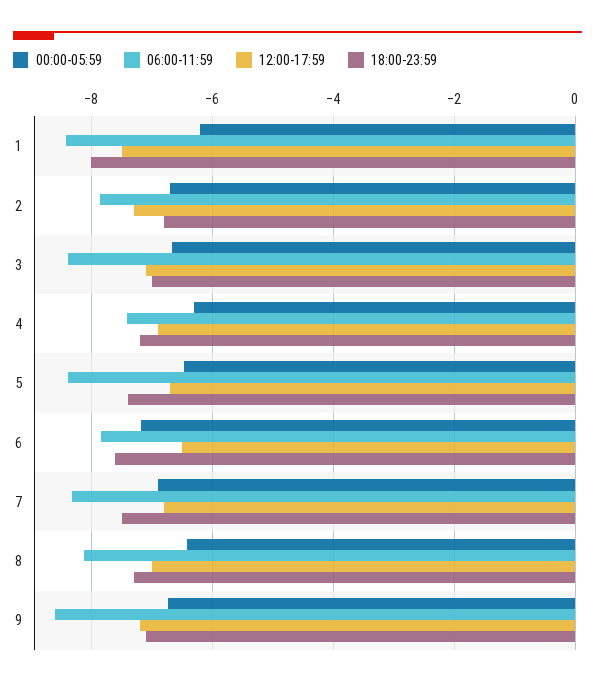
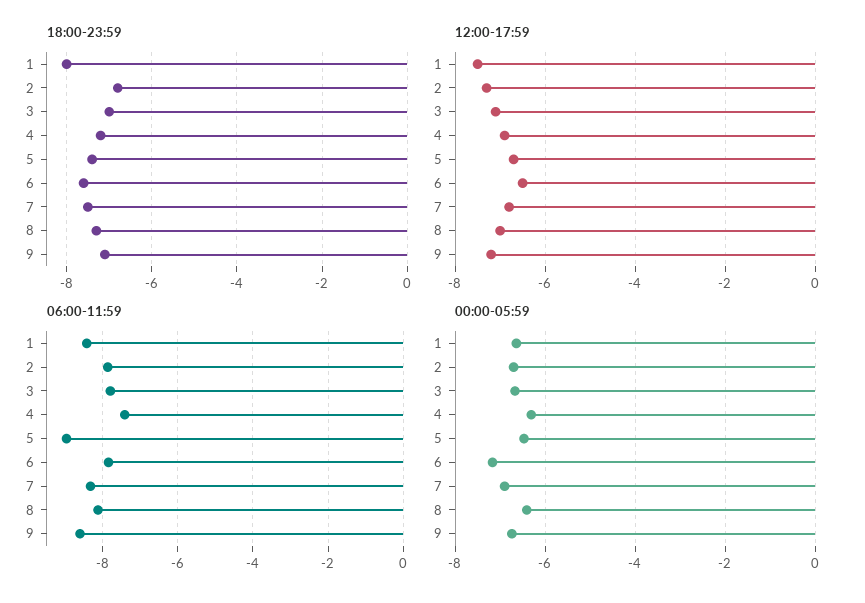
00:00-05:59, 1: -6.2 -> -6.6
06:00-11:59, 3: -8.4 -> -7.8
06:00-11:59, 5: -8.4 -> -9

